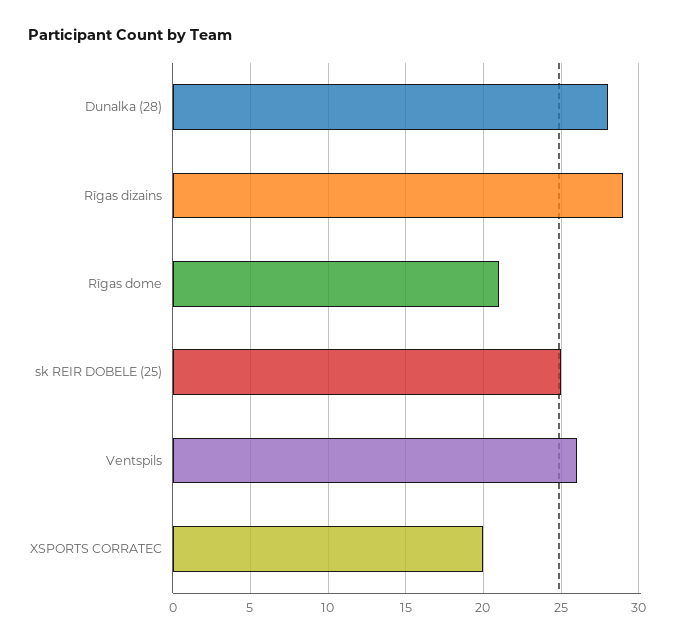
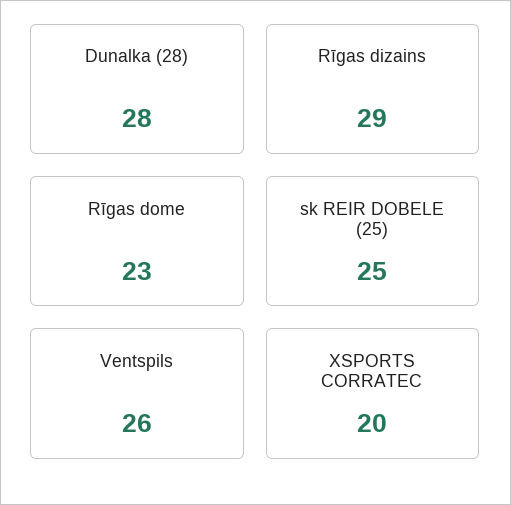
Rīgas dome: 21 -> 23

